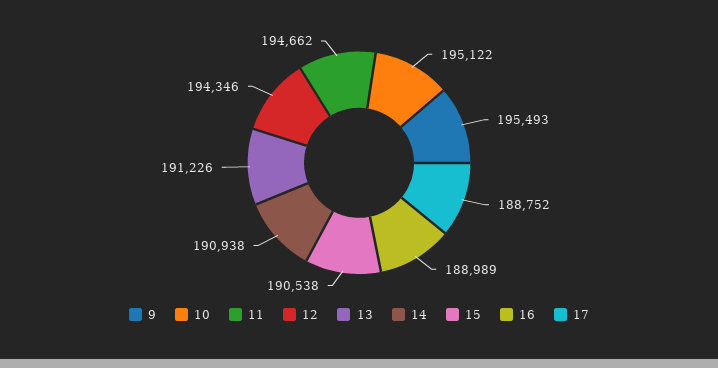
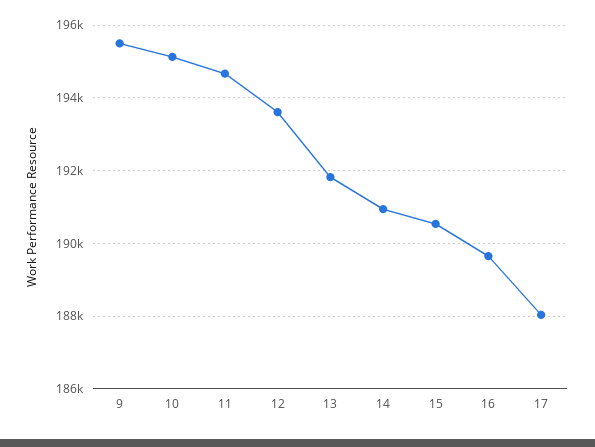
12: 194346 -> 193600
13: 191226 -> 191800
16: 188989 -> 189600
17: 188752 -> 188000

